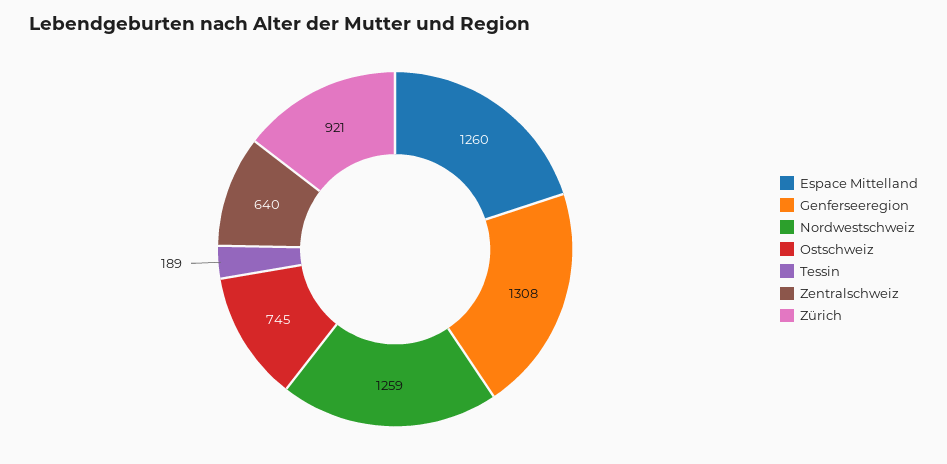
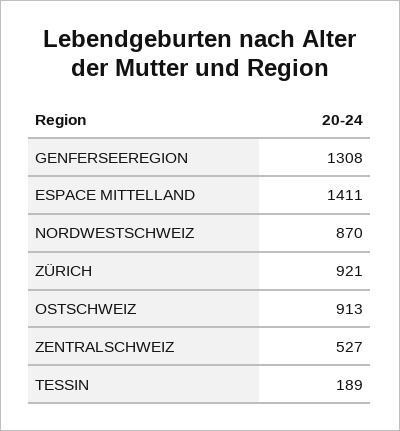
Espace Mittelland: 1260 -> 1411
Nordwestschweiz: 1259 -> 870
Ostschweiz: 745 -> 913
Zentralschweiz: 640 -> 527

